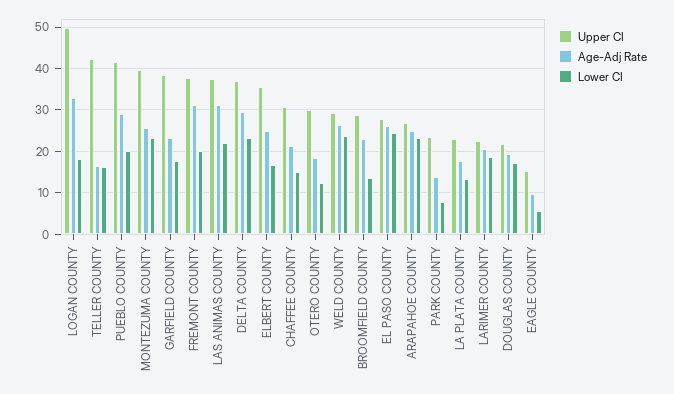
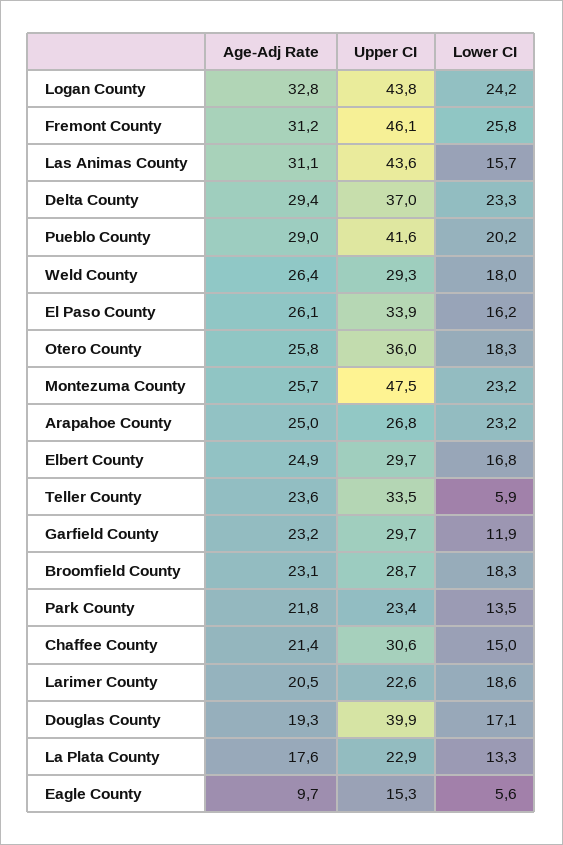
Upper CI, LOGAN COUNTY: 50 -> 43.8
Lower CI, LOGAN COUNTY: 18 -> 24.2
Upper CI, TELLER COUNTY: 42 -> 33.5
Age-Adj Rate, TELLER COUNTY: 16 -> 23.6
Lower CI, TELLER COUNTY: 16 -> 5.9
Upper CI, MONTEZUMA COUNTY: 40 -> 47.5
Upper CI, GARFIELD COUNTY: 38 -> 29.7
Lower CI, GARFIELD COUNTY: 18 -> 11.9
Upper CI, FREMONT COUNTY: 38 -> 46.1
Lower CI, FREMONT COUNTY: 20 -> 25.8
Upper CI, LAS ANIMAS COUNTY: 38 -> 43.6
Lower CI, LAS ANIMAS COUNTY: 22 -> 15.7
Upper CI, ELBERT COUNTY: 36 -> 29.7
Upper CI, OTERO COUNTY: 30 -> 36
Age-Adj Rate, OTERO COUNTY: 18 -> 25.8
Lower CI, OTERO COUNTY: 12 -> 18.3
Lower CI, WELD COUNTY: 24 -> 18
Lower CI, BROOMFIELD COUNTY: 14 -> 18.3
Upper CI, EL PASO COUNTY: 28 -> 33.9
Lower CI, EL PASO COUNTY: 24 -> 16.2
Age-Adj Rate, PARK COUNTY: 14 -> 21.8
Lower CI, PARK COUNTY: 8 -> 13.5
Upper CI, DOUGLAS COUNTY: 22 -> 39.9

